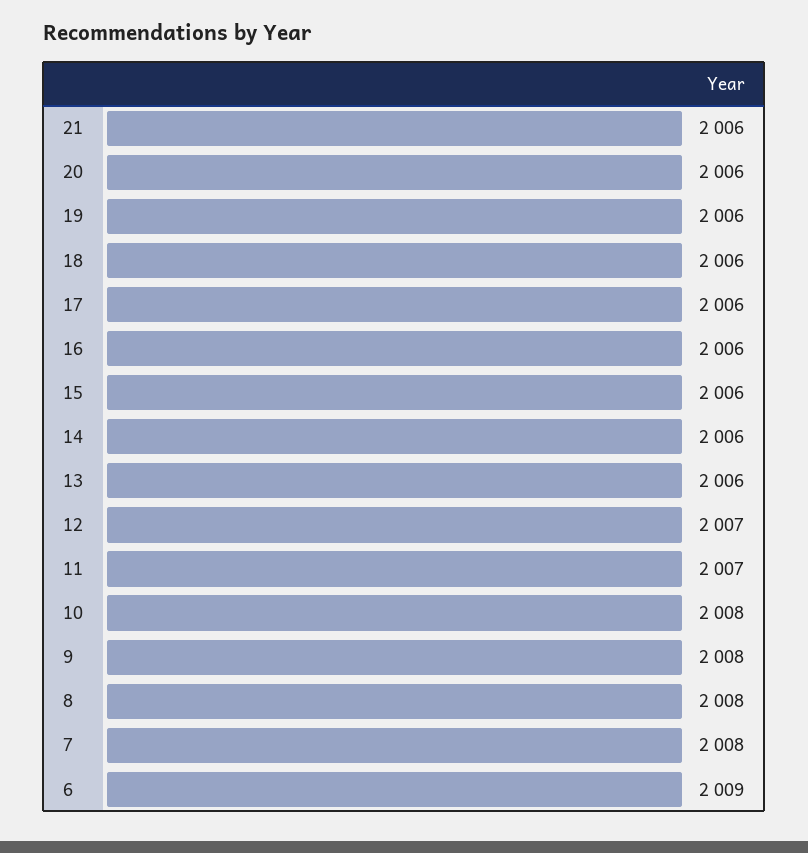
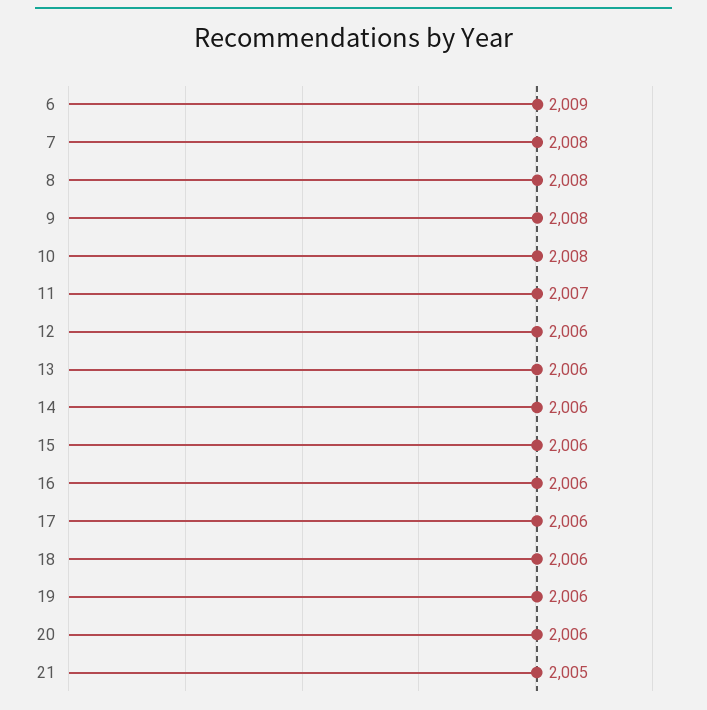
21: 2006 -> 2005
12: 2007 -> 2006

